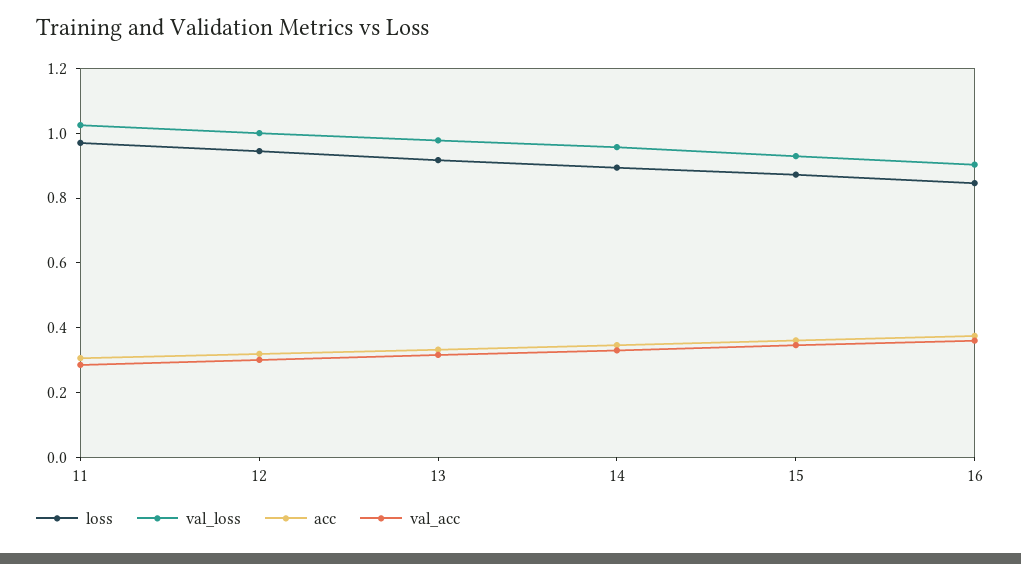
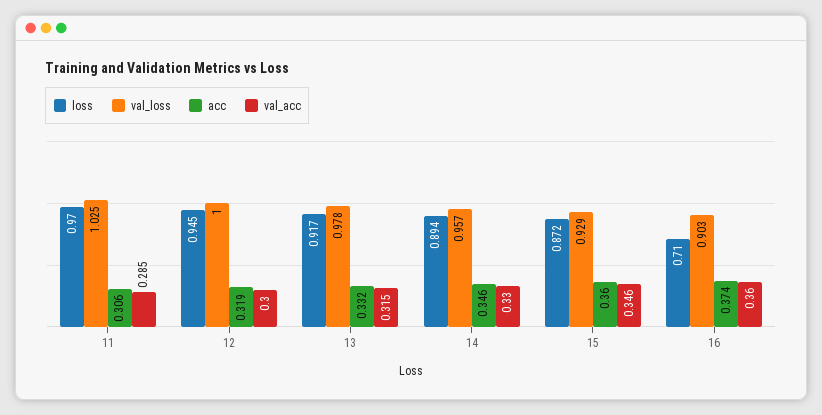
loss, 16: 0.85 -> 0.71

